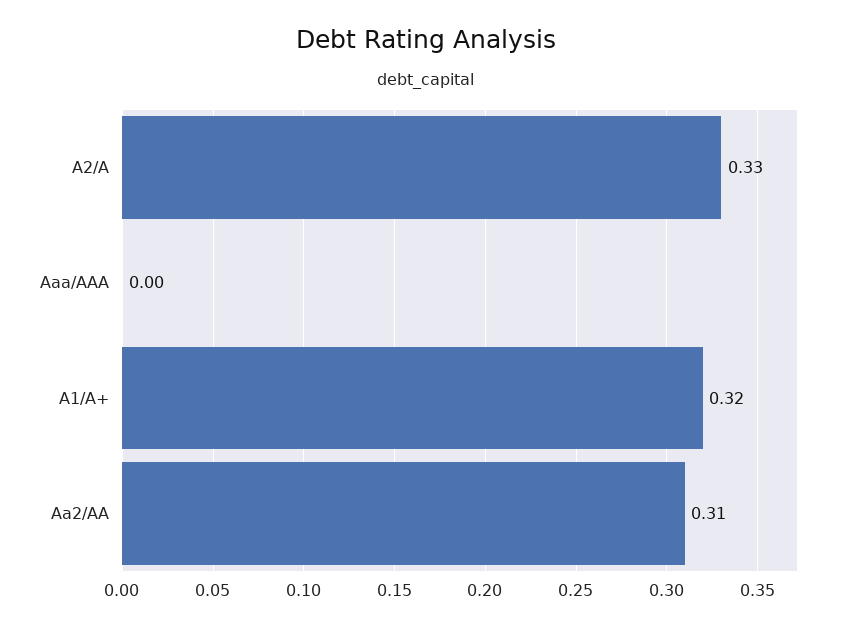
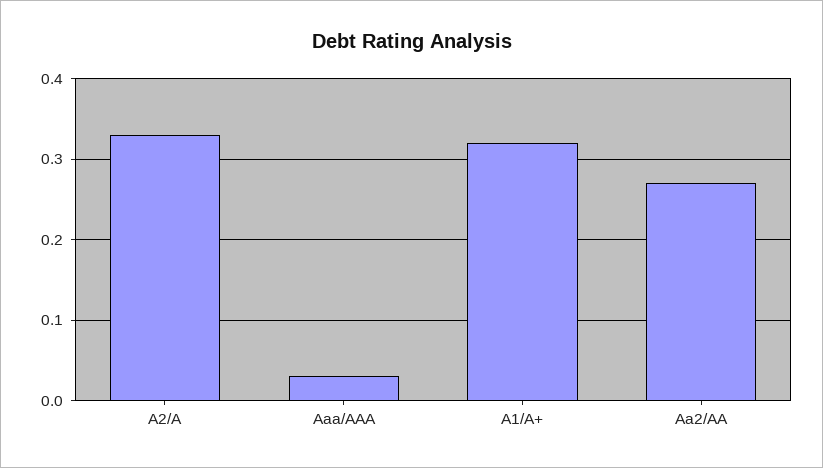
Aaa/AAA: 0 -> 0.03
Aa2/AA: 0.31 -> 0.27

